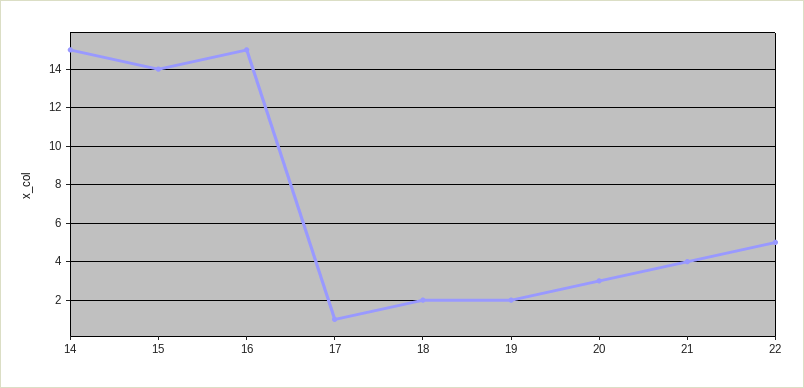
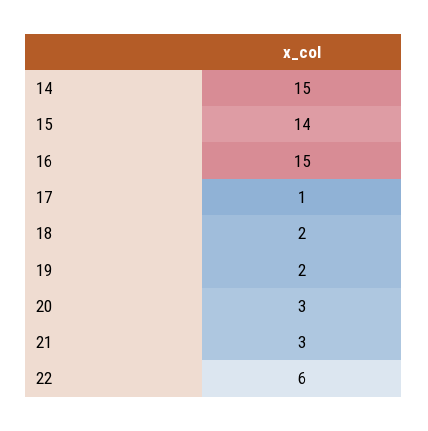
21: 4 -> 3
22: 5 -> 6

